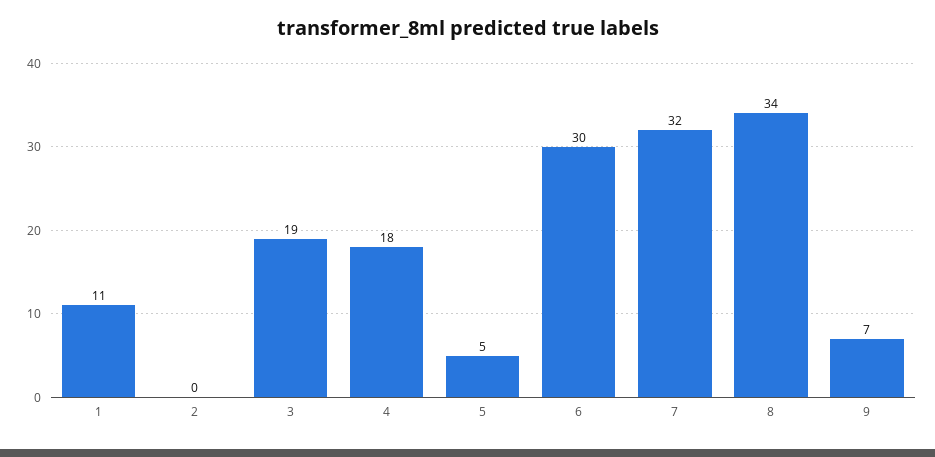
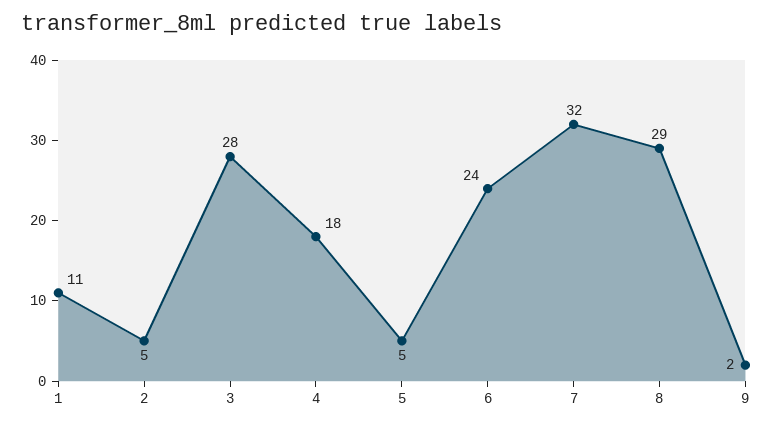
2: 0 -> 5
3: 19 -> 28
6: 30 -> 24
8: 34 -> 29
9: 7 -> 2

